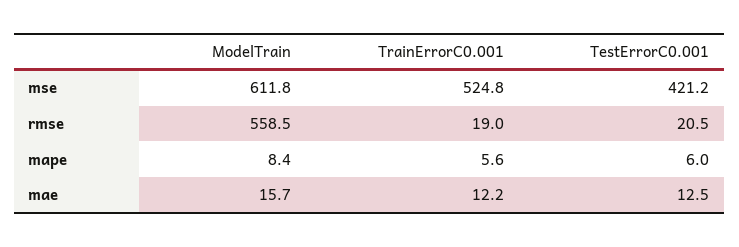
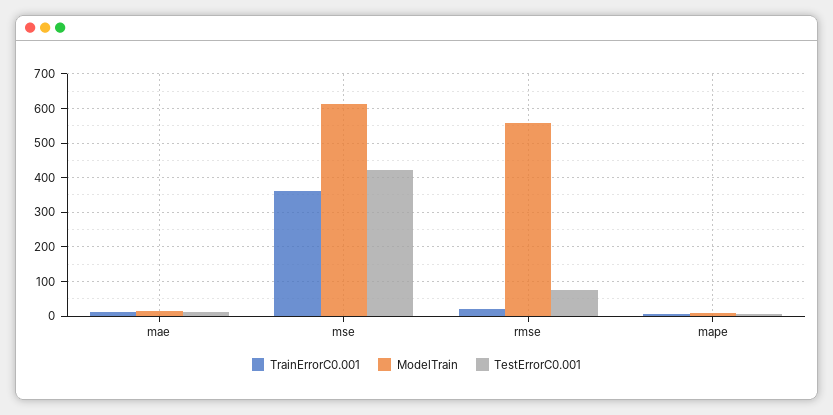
TrainErrorC0.001, mse: 524.8 -> 360
TestErrorC0.001, rmse: 20.5 -> 80

